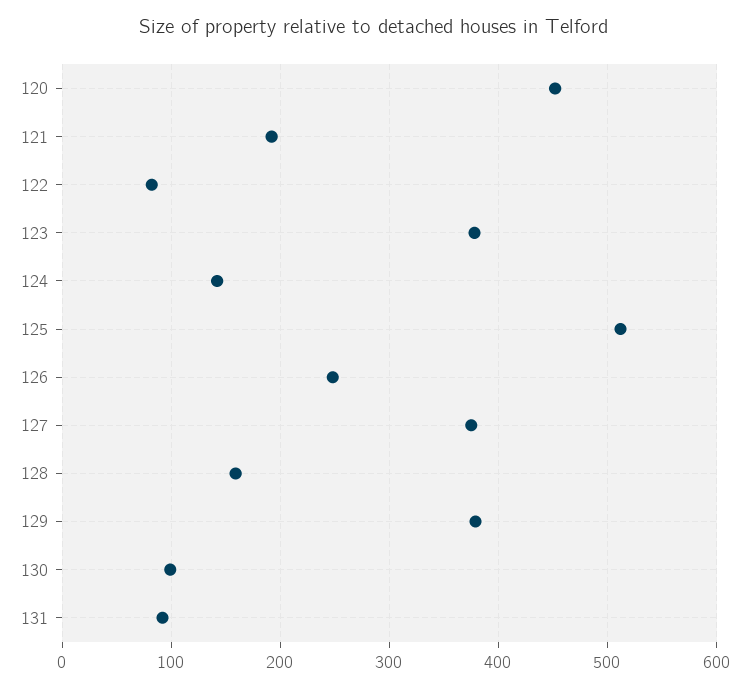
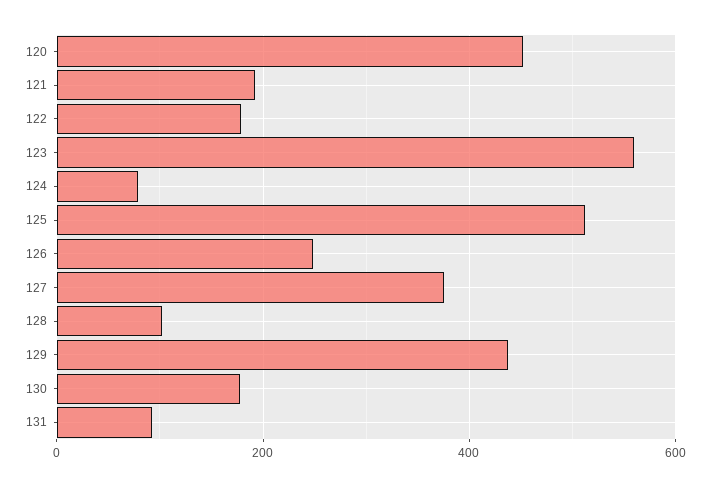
122: 80 -> 180
123: 380 -> 560
124: 140 -> 80
128: 160 -> 100
129: 380 -> 440
130: 100 -> 180

